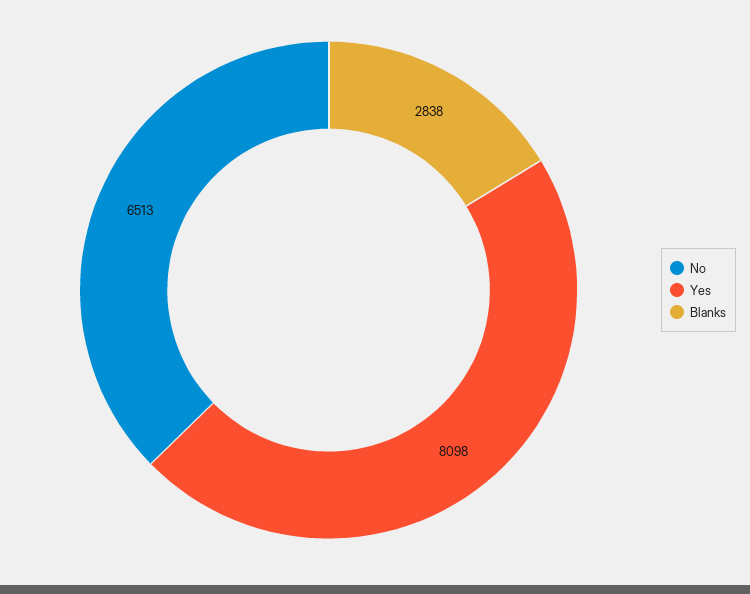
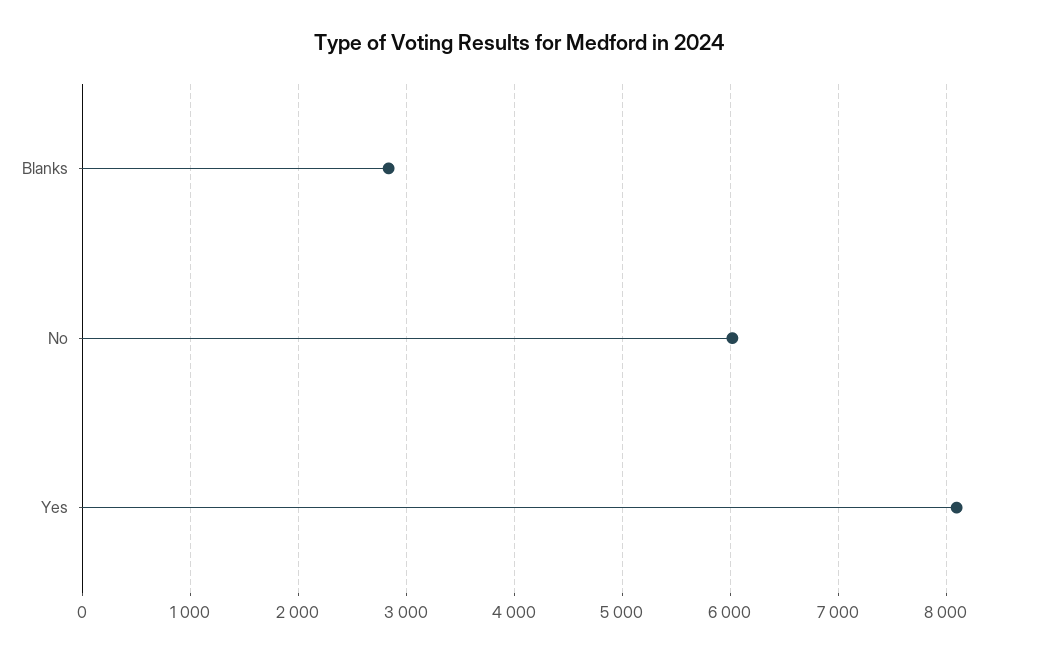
No: 6513 -> 6000

